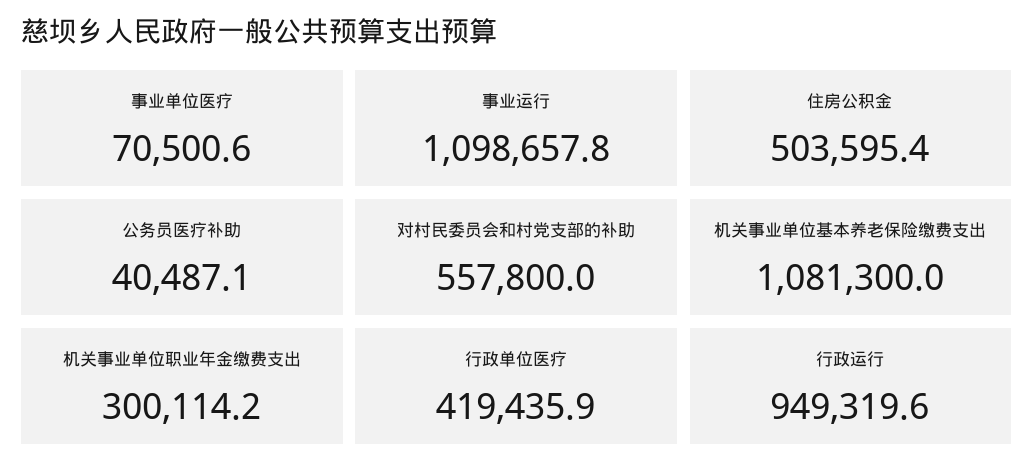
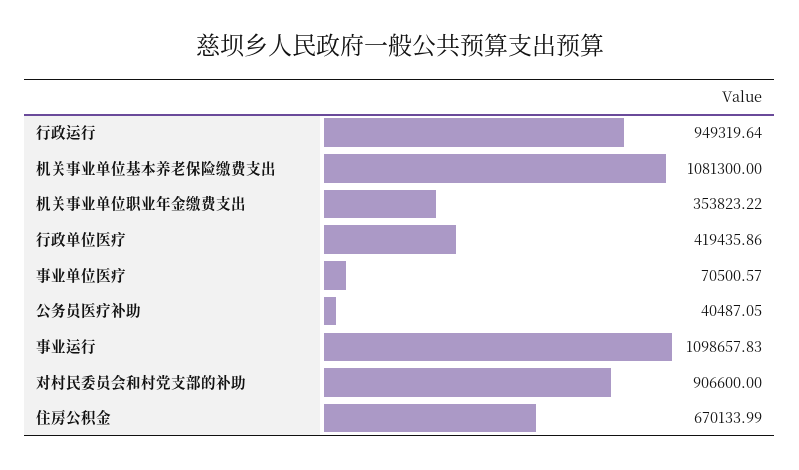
住房公积金: 503595.4 -> 670133.99
对村民委员会和村党支部的补助: 557800 -> 906600
机关事业单位职业年金缴费支出: 300114.2 -> 353823.22

